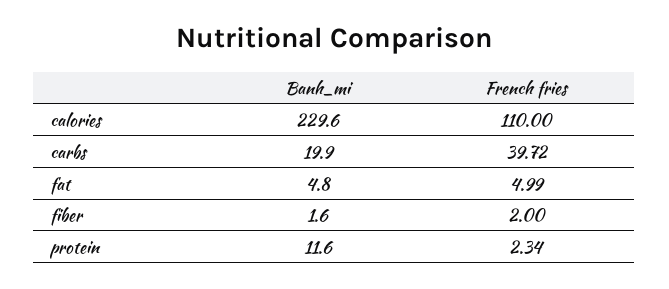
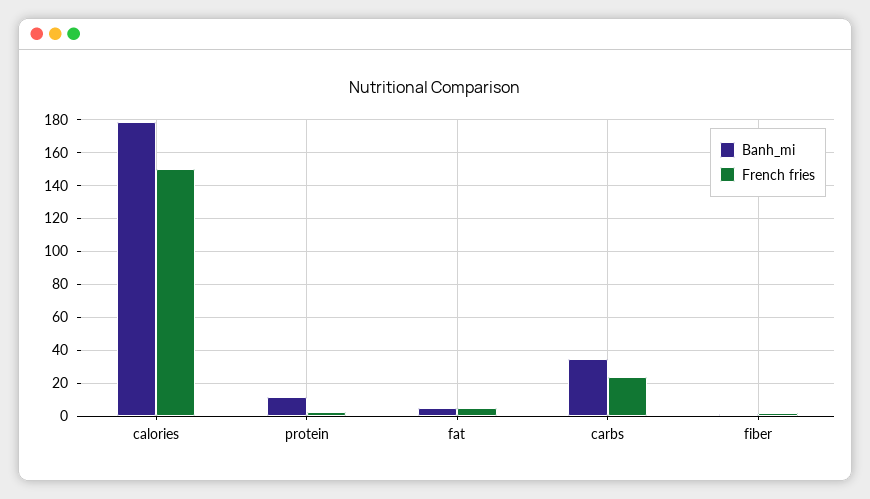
Banh_mi, calories: 229.6 -> 180
French fries, calories: 110 -> 150
Banh_mi, carbs: 19.9 -> 35
French fries, carbs: 39.72 -> 25

